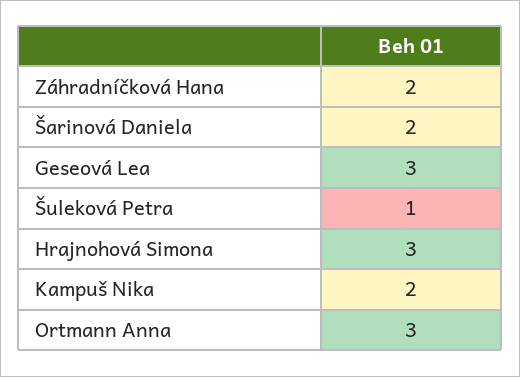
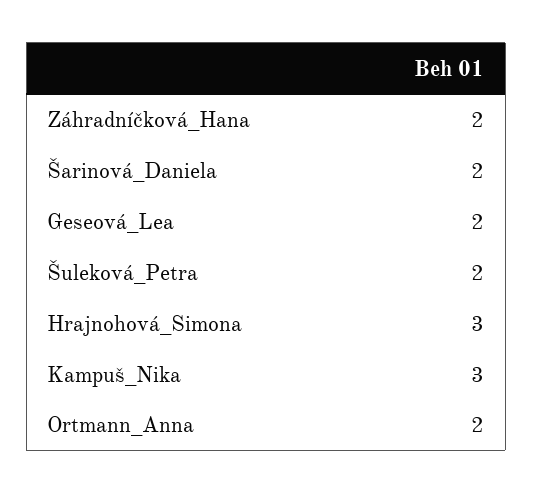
Geseová Lea: 3 -> 2
Šuleková Petra: 1 -> 2
Kampuš Nika: 2 -> 3
Ortmann Anna: 3 -> 2

